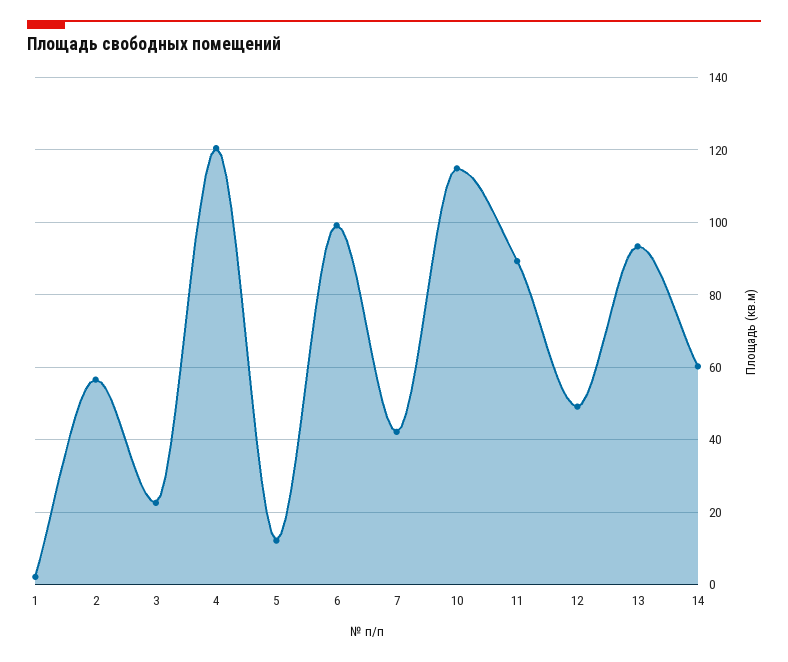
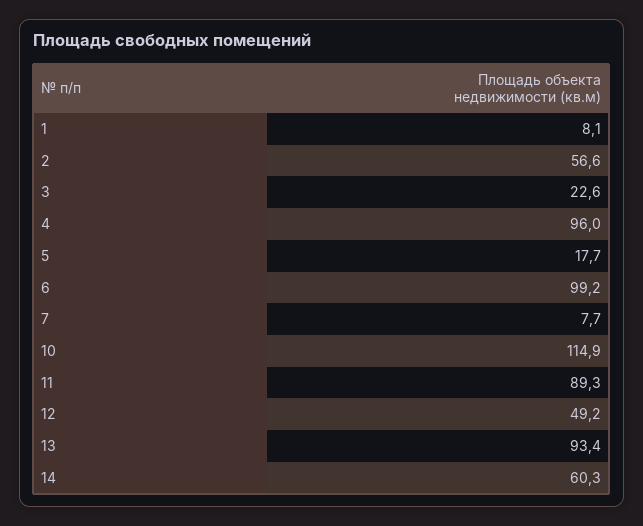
1: 2 -> 8.1
4: 120 -> 96
5: 12 -> 17.7
7: 42 -> 7.7

